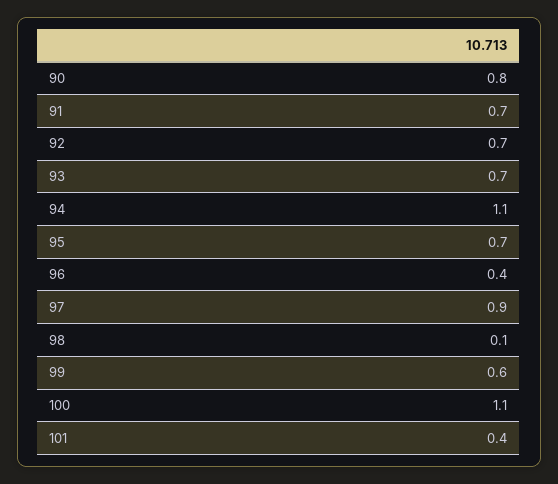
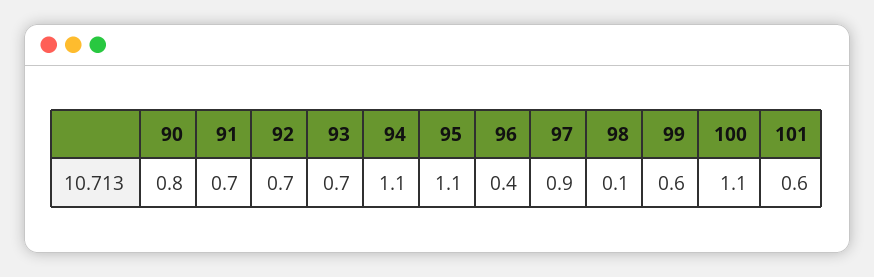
95: 0.7 -> 1.1
101: 0.4 -> 0.6

